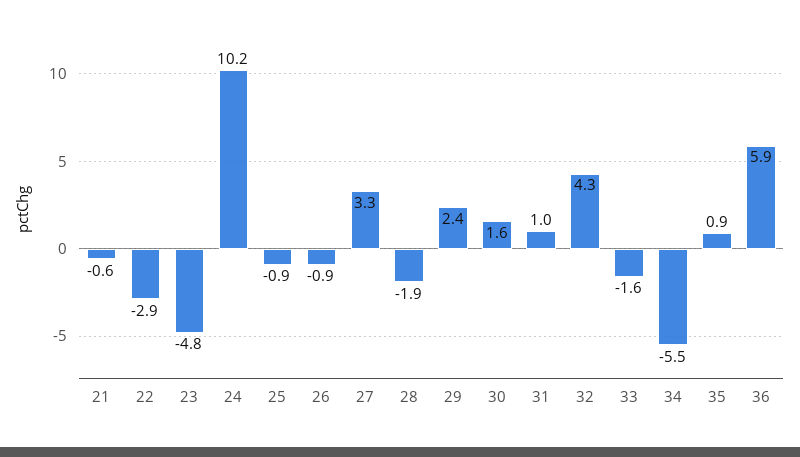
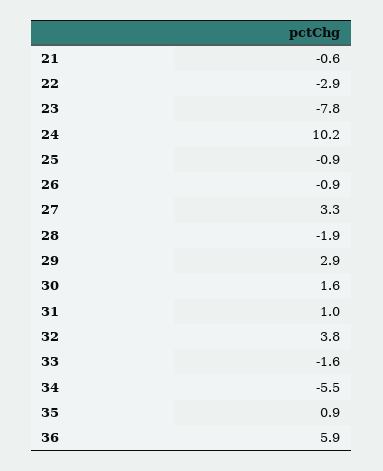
23: -4.8 -> -7.8
29: 2.4 -> 2.9
32: 4.3 -> 3.8

